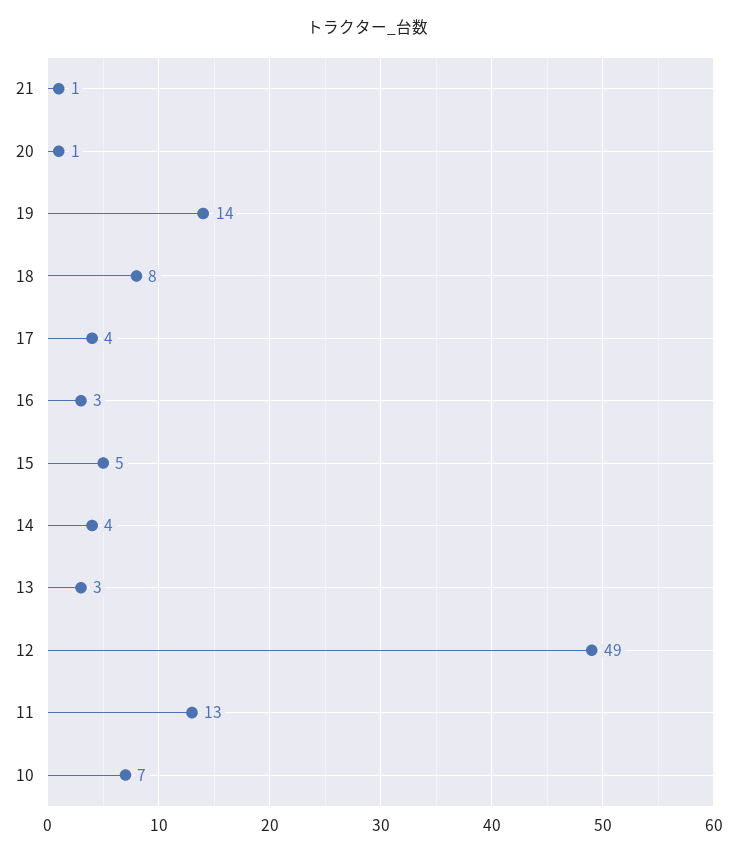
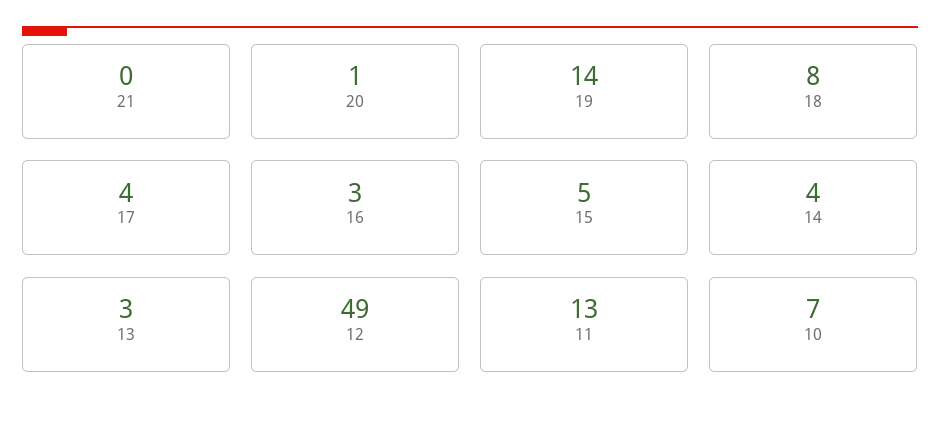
21: 1 -> 0

